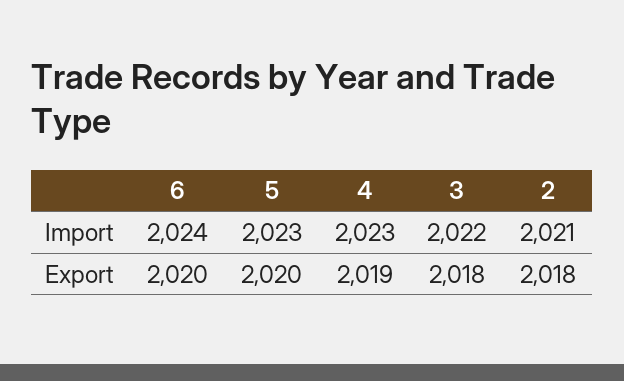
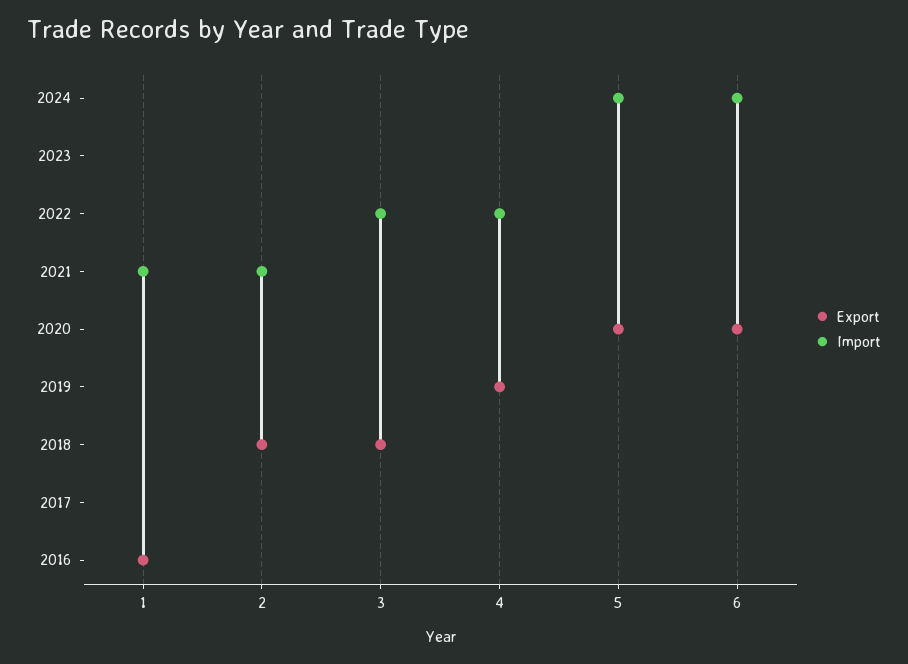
Import, 5: 2023 -> 2024
Import, 4: 2023 -> 2022
Export, 1: none -> 2016
Import, 1: none -> 2021

